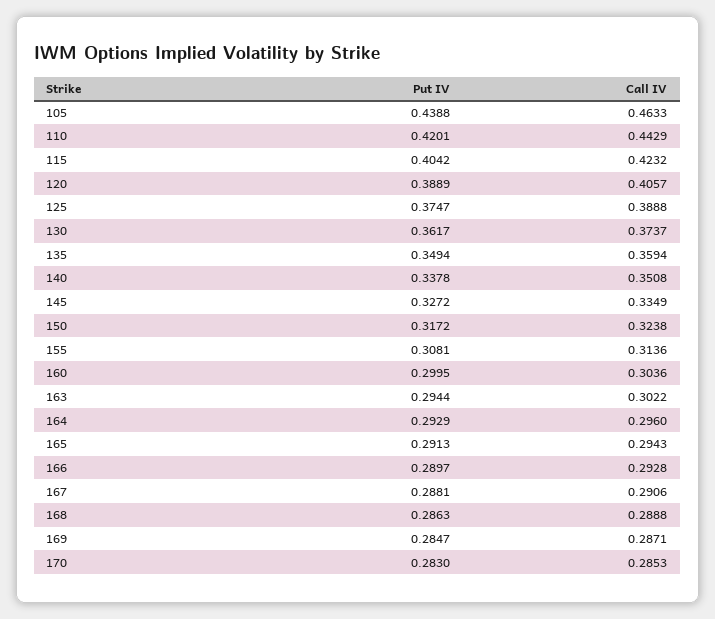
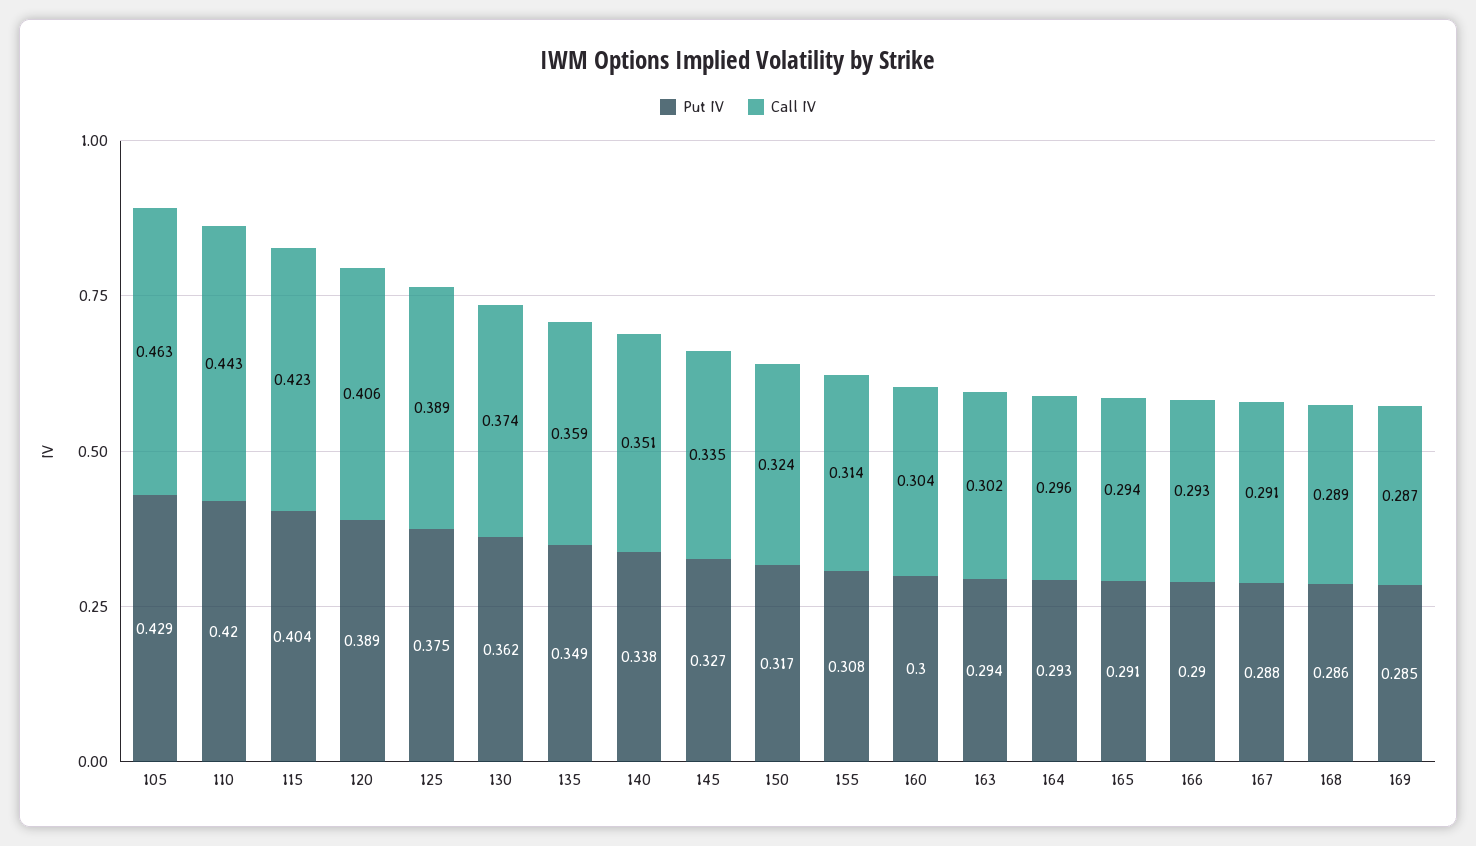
Put IV, 105: 0.4388 -> 0.429
Put IV, 170: 0.283 -> none
Call IV, 170: 0.2853 -> none

